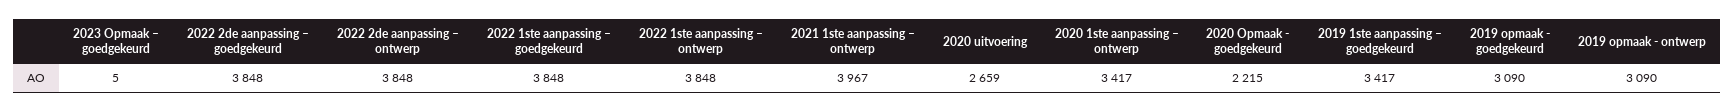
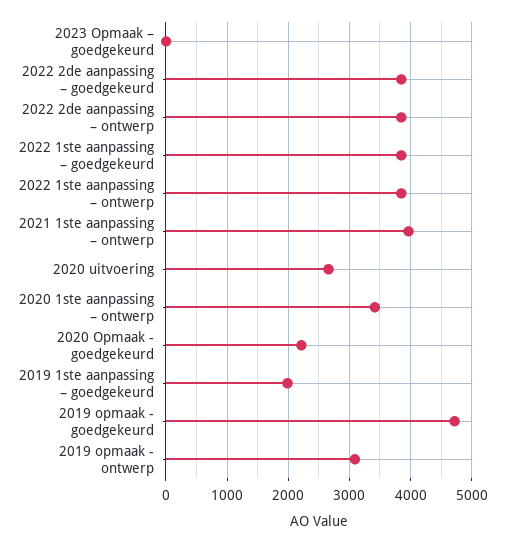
2019 1ste aanpassing – goedgekeurd: 3417 -> 2000
2019 opmaak - goedgekeurd: 3090 -> 4700

